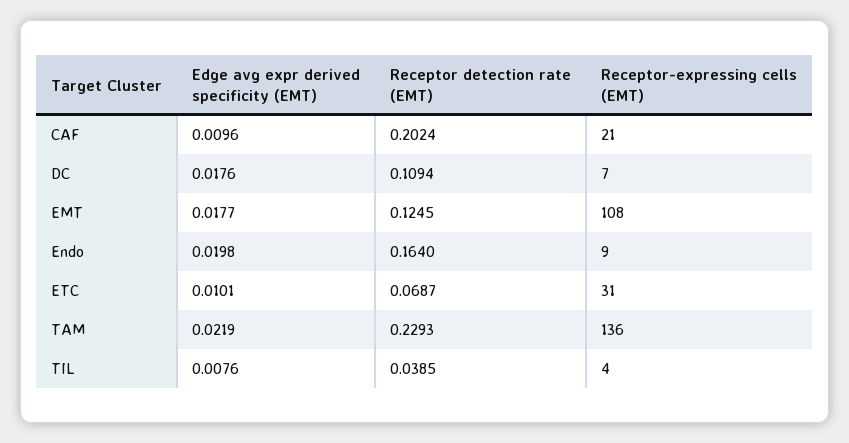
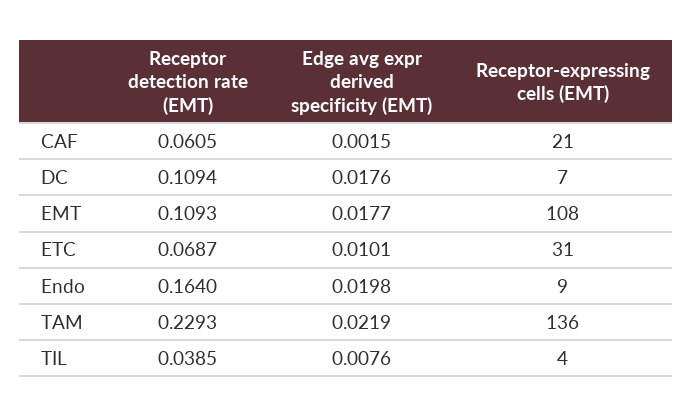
Edge avg expr derived specificity (EMT), CAF: 0.0096 -> 0.0015
Receptor detection rate (EMT), CAF: 0.2024 -> 0.0605
Receptor detection rate (EMT), EMT: 0.1245 -> 0.1093

